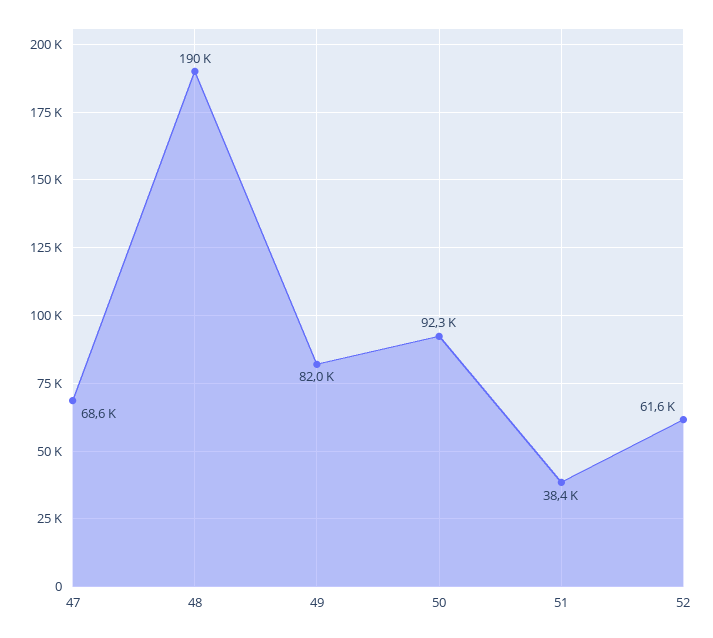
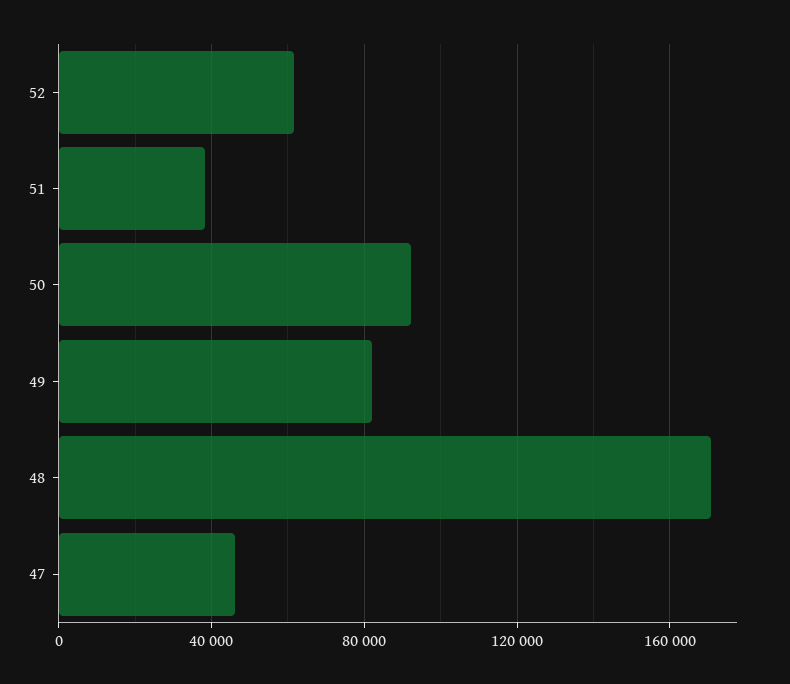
47: 68600 -> 45000
48: 190000 -> 170000

